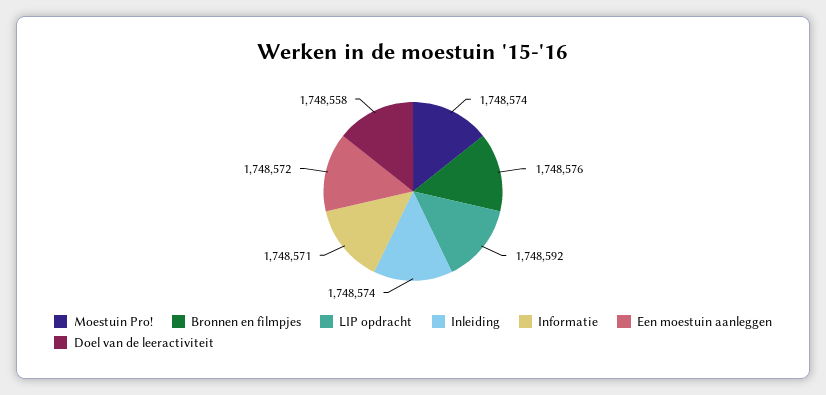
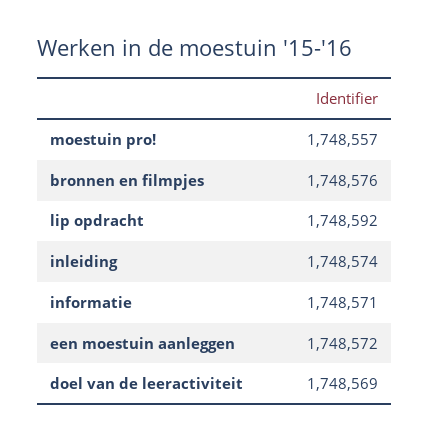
Moestuin Pro!: 1748574 -> 1748557
Doel van de leeractiviteit: 1748558 -> 1748569

